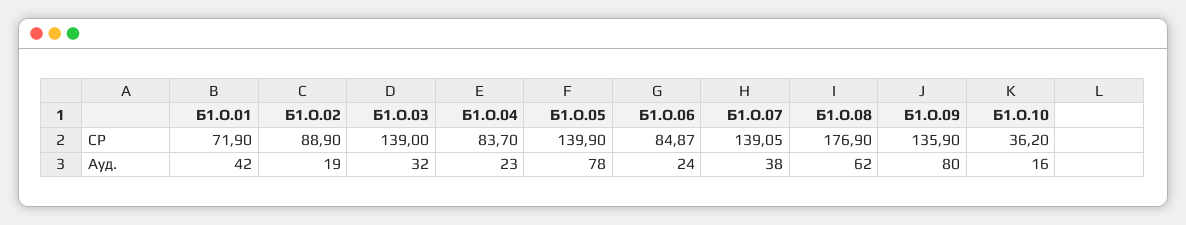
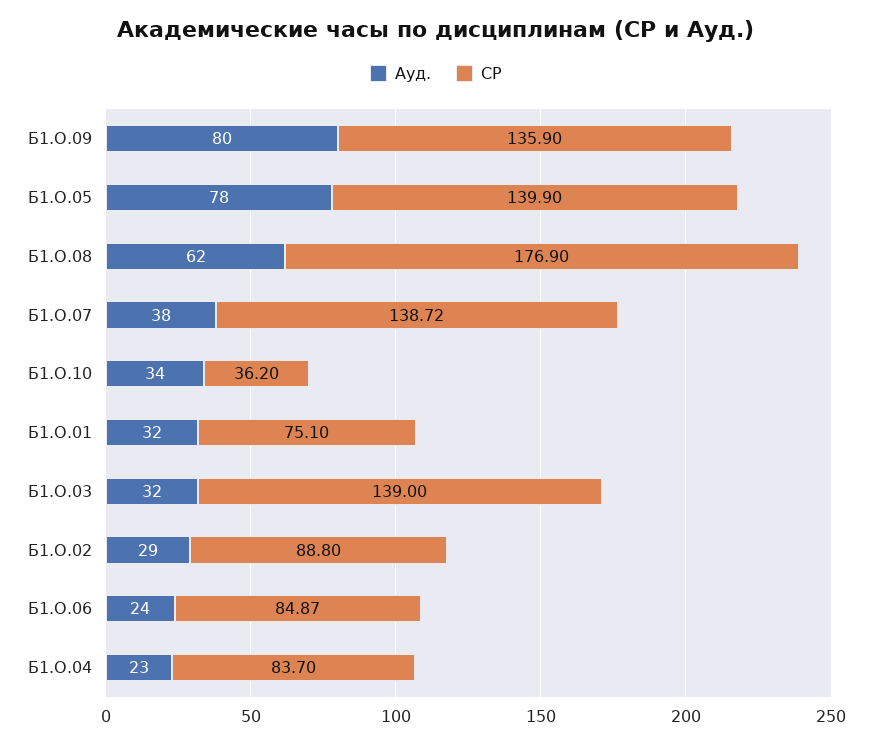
СР, Б1.О.01: 71.9 -> 75.1
СР, Б1.О.02: 88.9 -> 88.8
СР, Б1.О.07: 139.05 -> 138.72
Ауд., Б1.О.01: 42 -> 32
Ауд., Б1.О.02: 19 -> 29
Ауд., Б1.О.10: 16 -> 34

